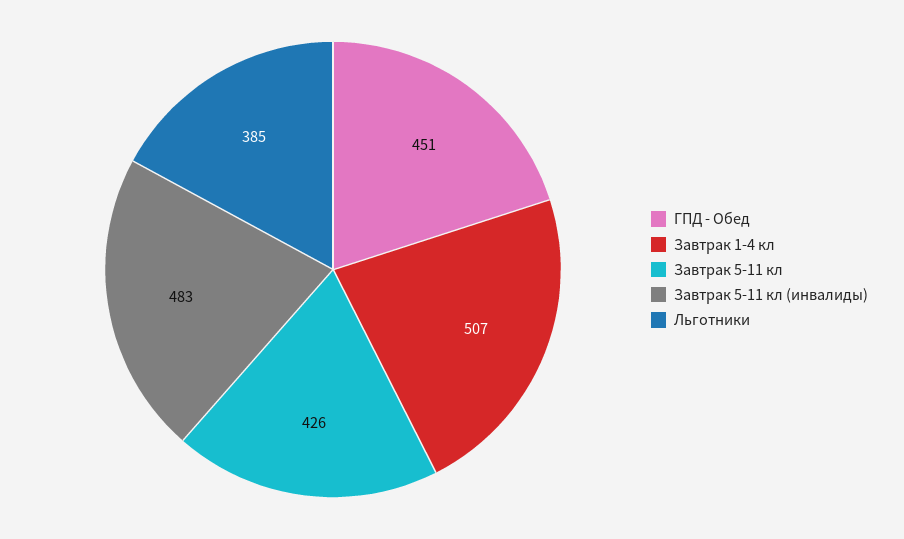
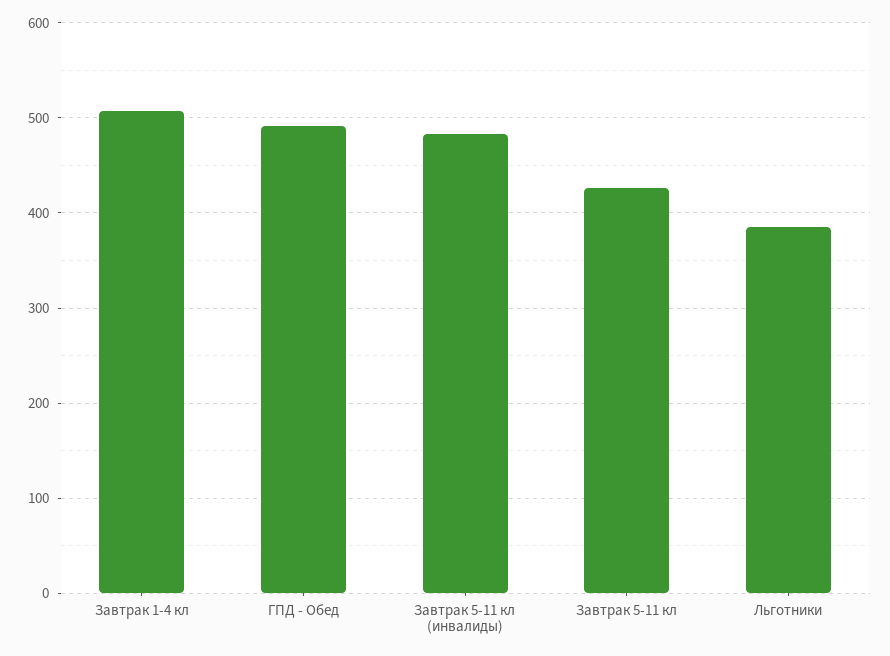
ГПД - Обед: 451 -> 490

